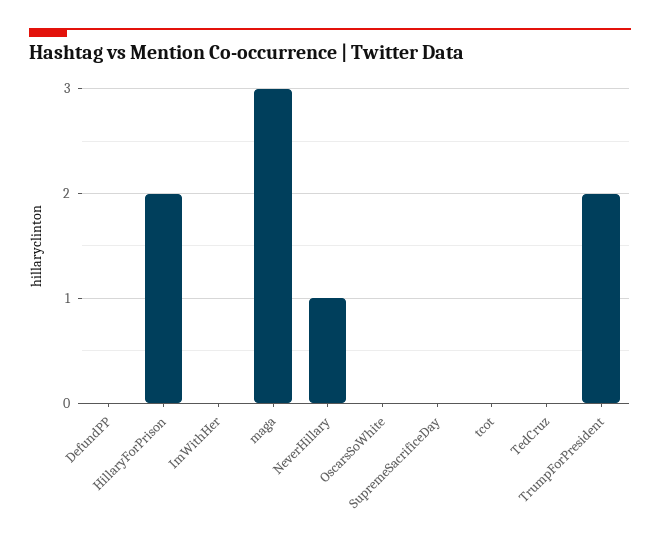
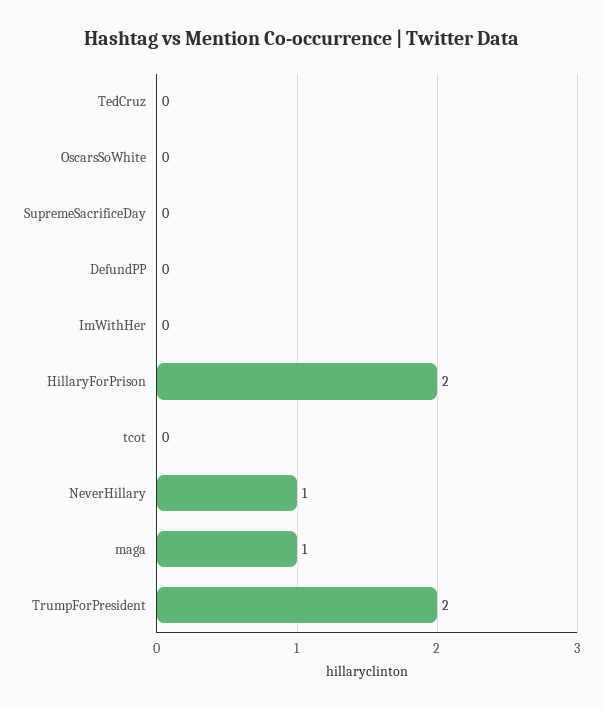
maga: 3 -> 1

